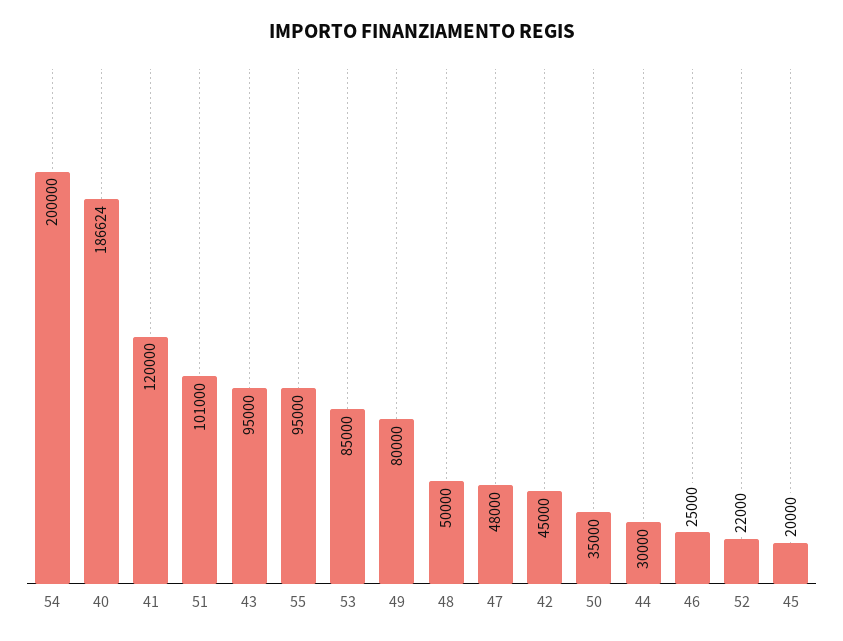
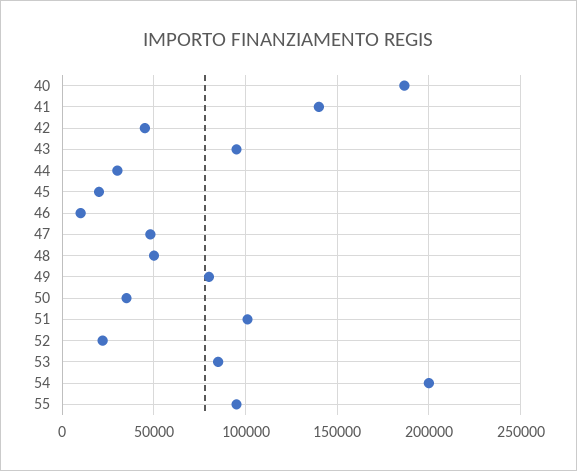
41: 120000 -> 140000
46: 25000 -> 10000

